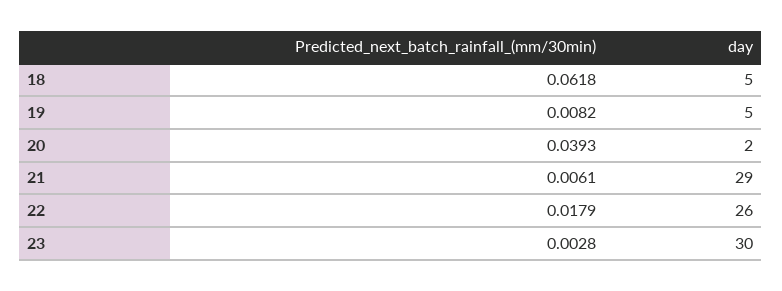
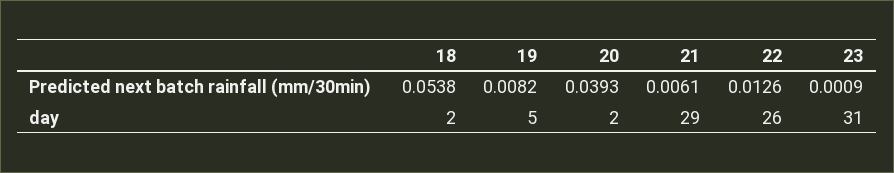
Predicted_next_batch_rainfall_(mm/30min), 18: 0.0618 -> 0.0538
day, 18: 5 -> 2
Predicted_next_batch_rainfall_(mm/30min), 22: 0.0179 -> 0.0126
Predicted_next_batch_rainfall_(mm/30min), 23: 0.0028 -> 0.0009
day, 23: 30 -> 31

